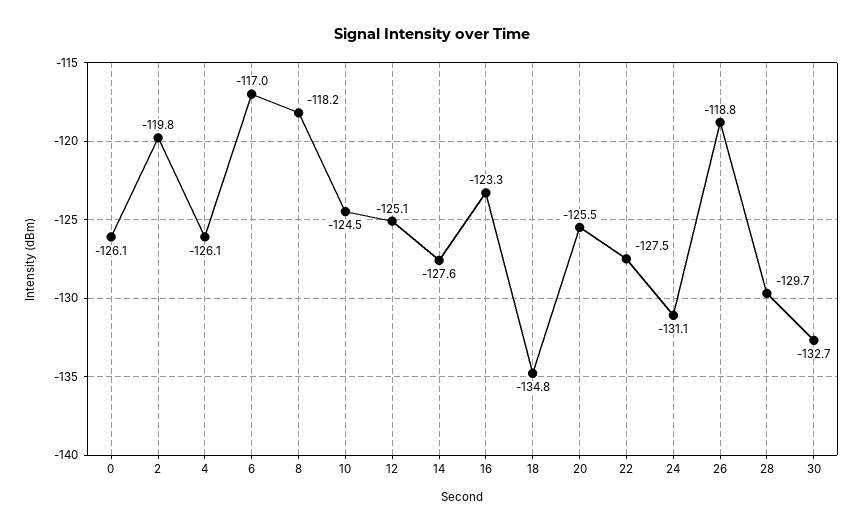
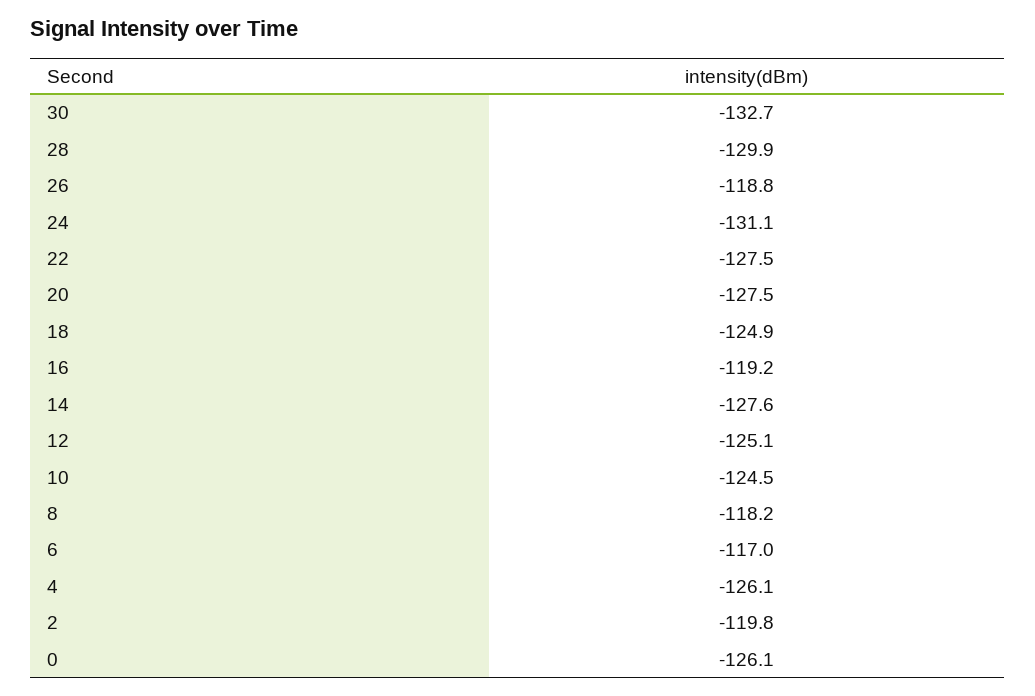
16: -123.3 -> -119.2
18: -134.8 -> -124.9
20: -125.5 -> -127.5
28: -129.7 -> -129.9

